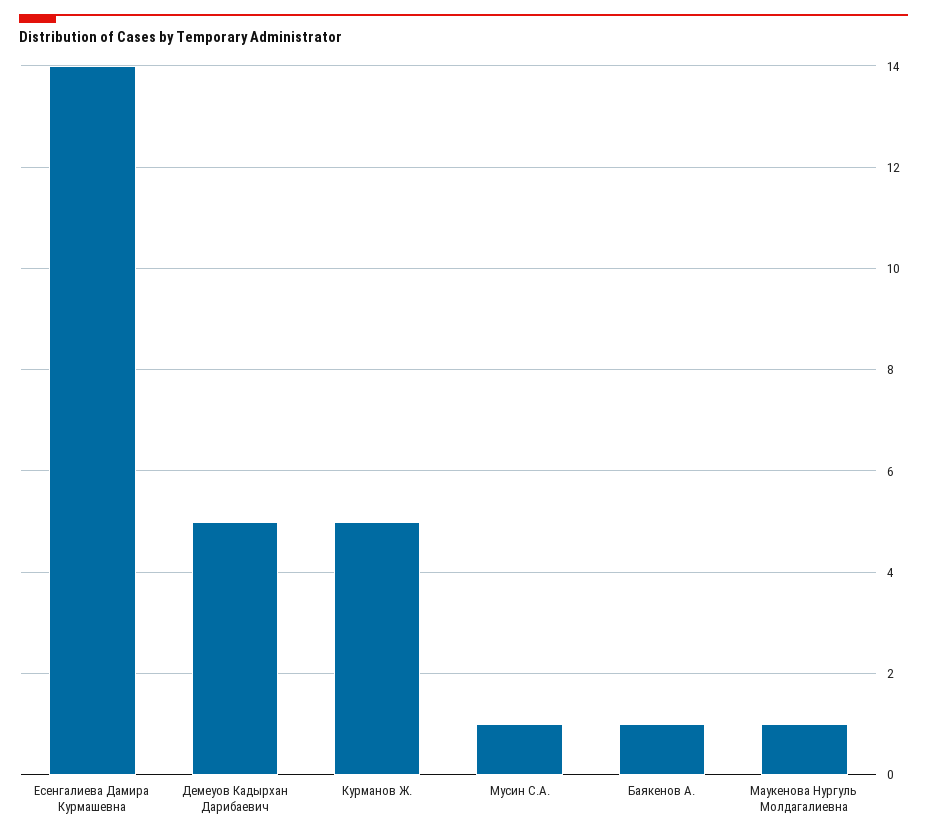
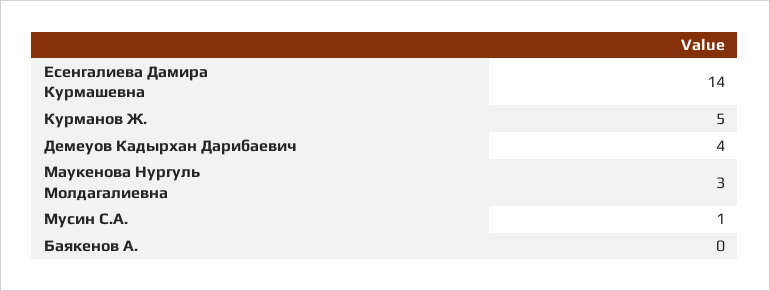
Демеуов Кадырхан Дарибаевич: 5 -> 4
Баякенов А.: 1 -> 0
Маукенова Нургуль Молдагалиевна: 1 -> 3

